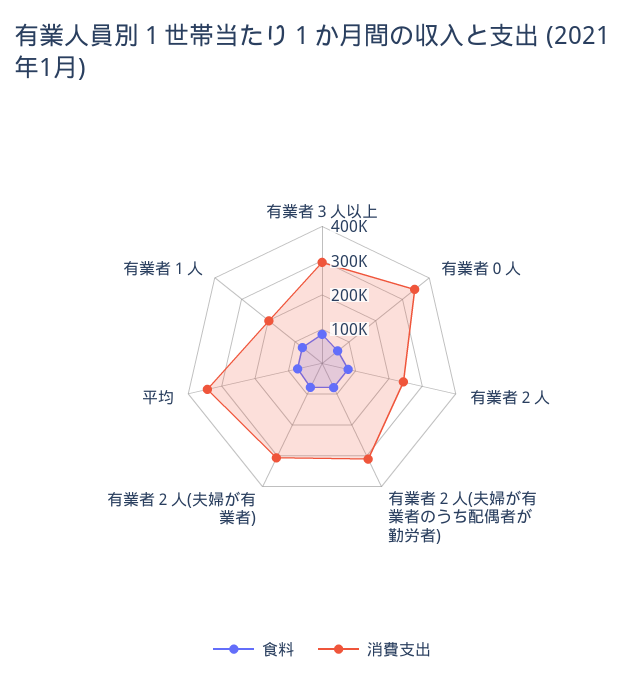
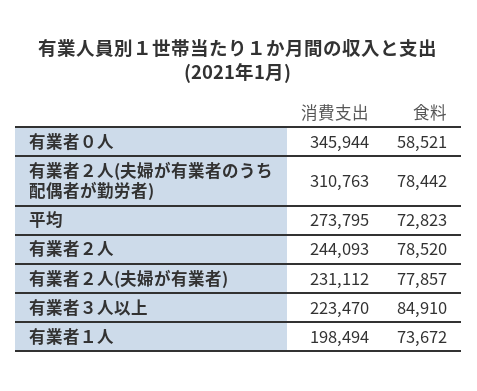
消費支出, 有業者３人以上: 300000 -> 223470
消費支出, 有業者２人(夫婦が有業者): 300000 -> 231112
消費支出, 平均: 350000 -> 273795

